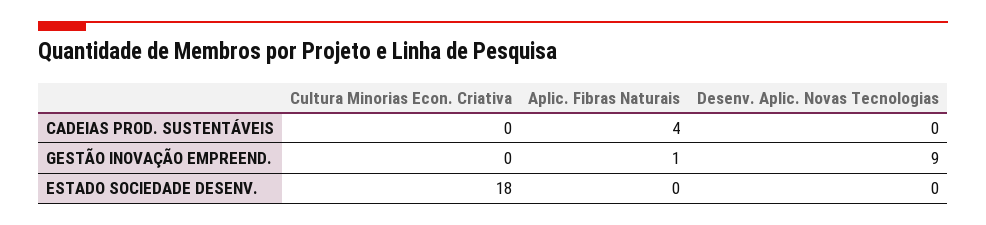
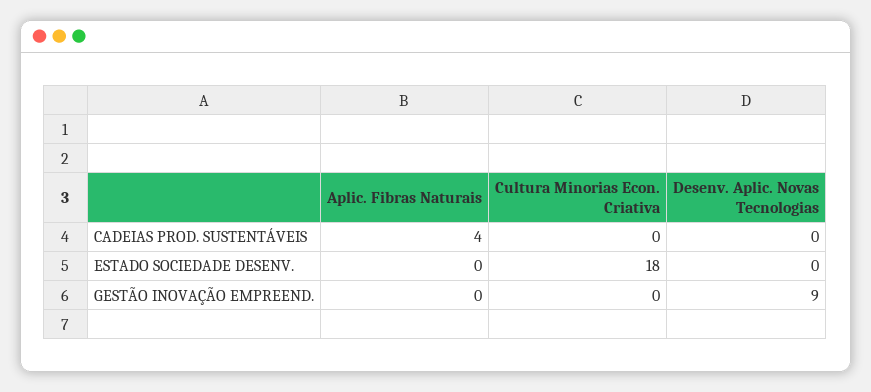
Aplic. Fibras Naturais, GESTÃO INOVAÇÃO EMPREEND.: 1 -> 0

